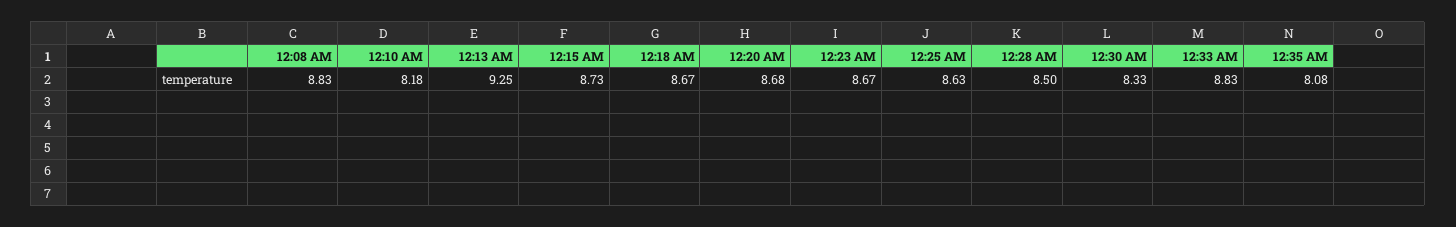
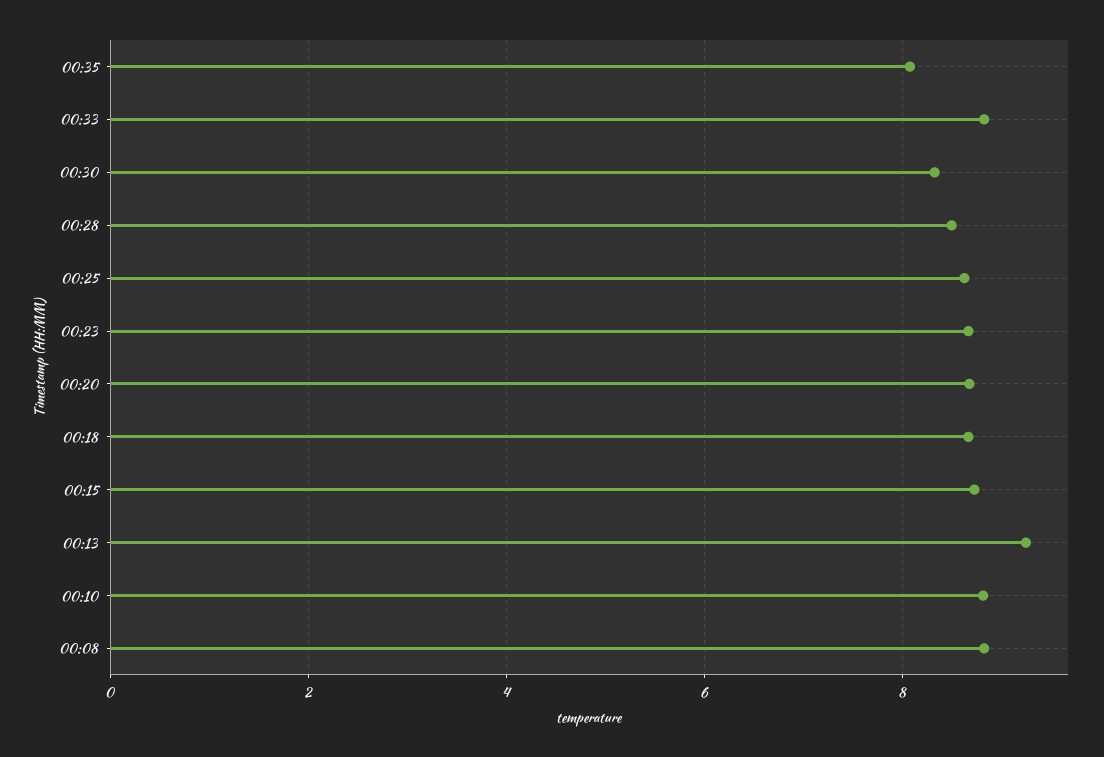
12:10 AM: 8.18 -> 8.8

